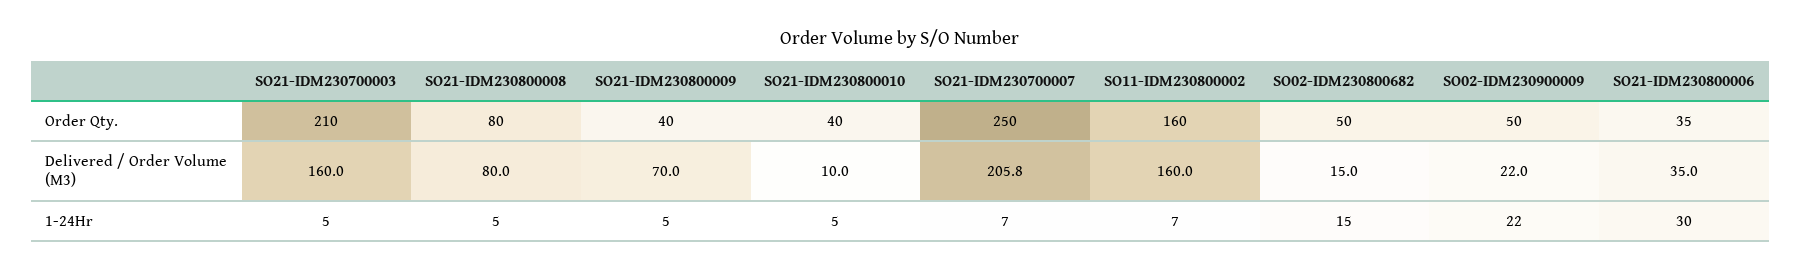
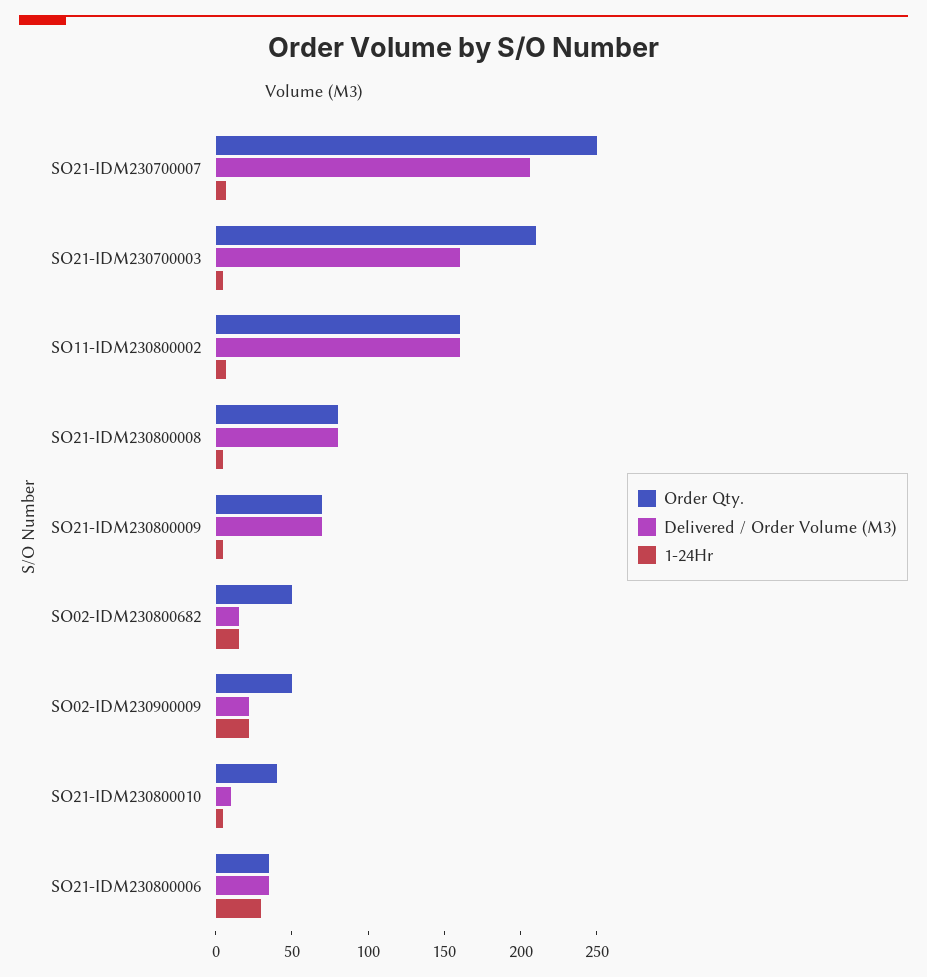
Order Qty., SO21-IDM230800009: 40 -> 70

